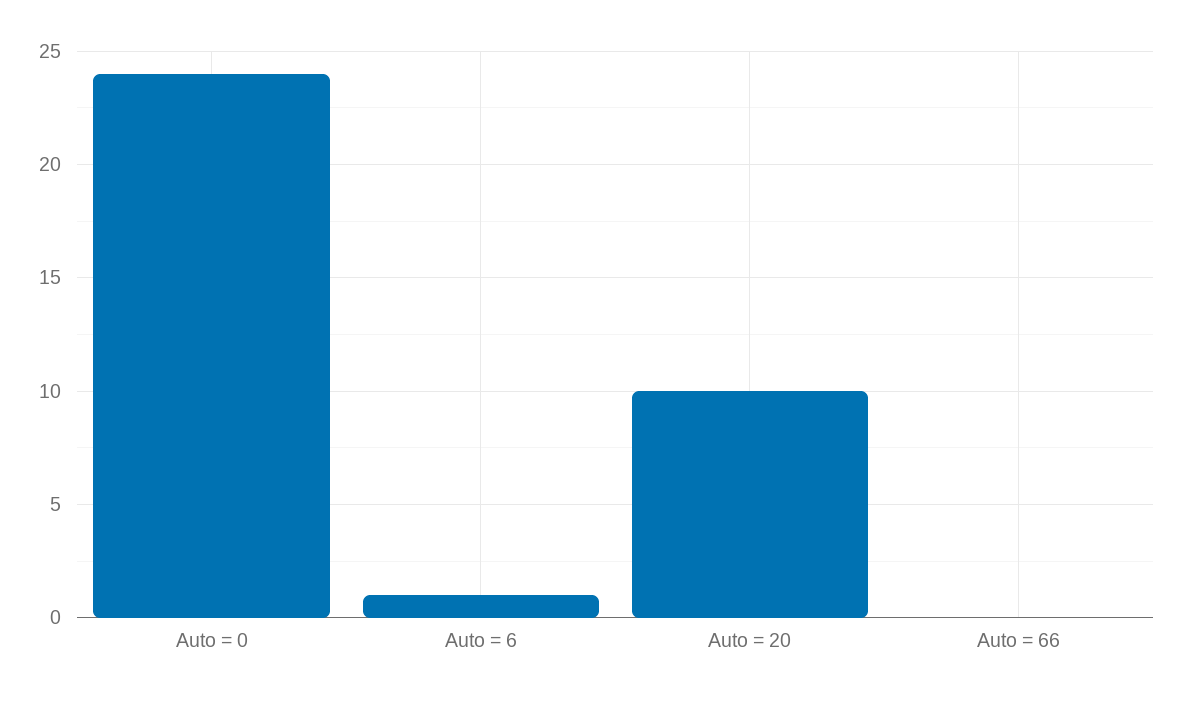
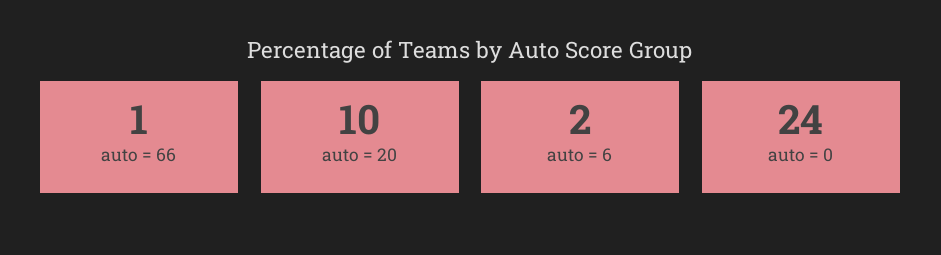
Auto = 6: 1 -> 2
Auto = 66: 0 -> 1

